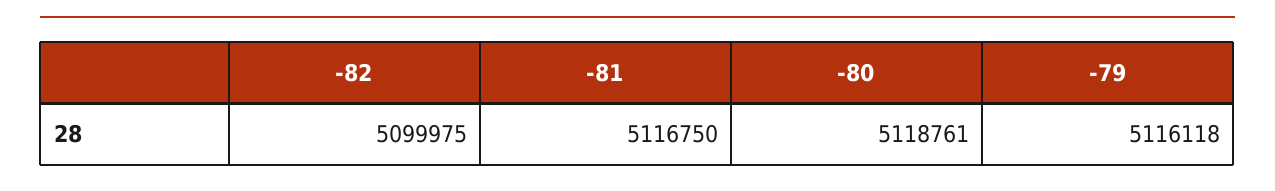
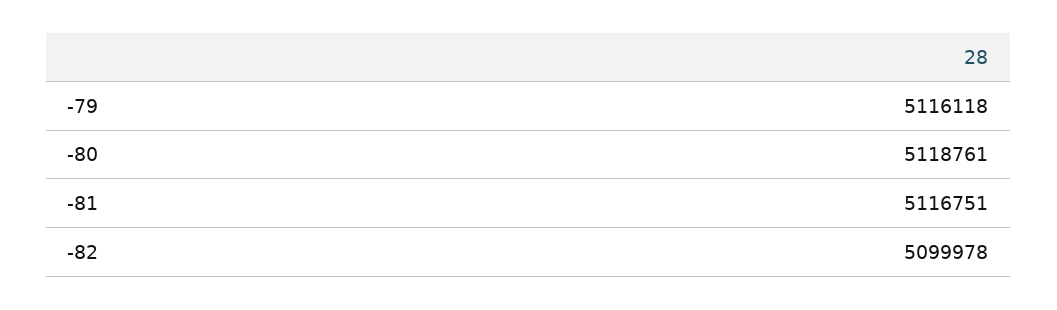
-82: 5099975 -> 5099978
-81: 5116750 -> 5116751

